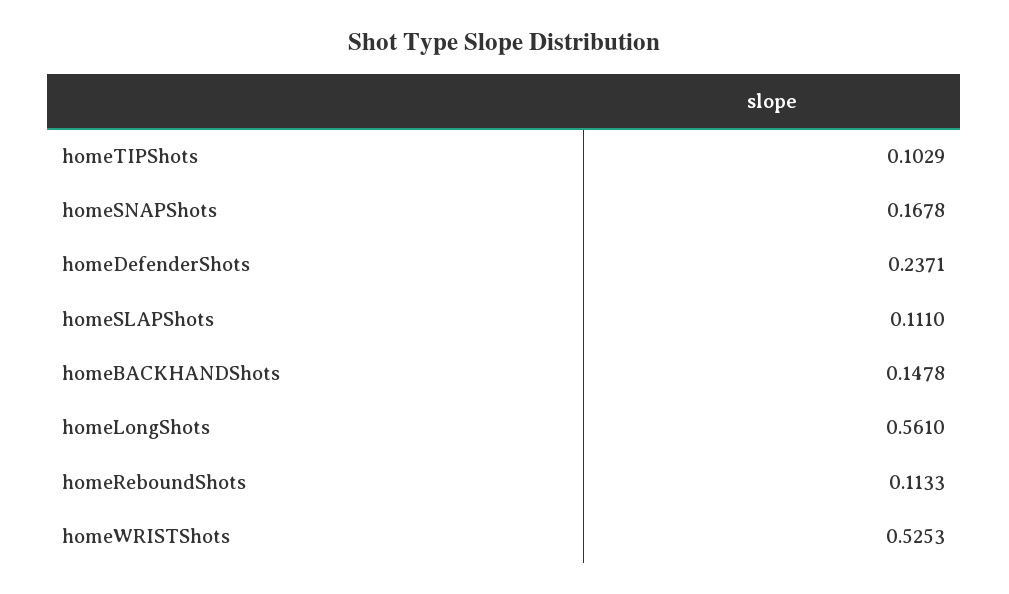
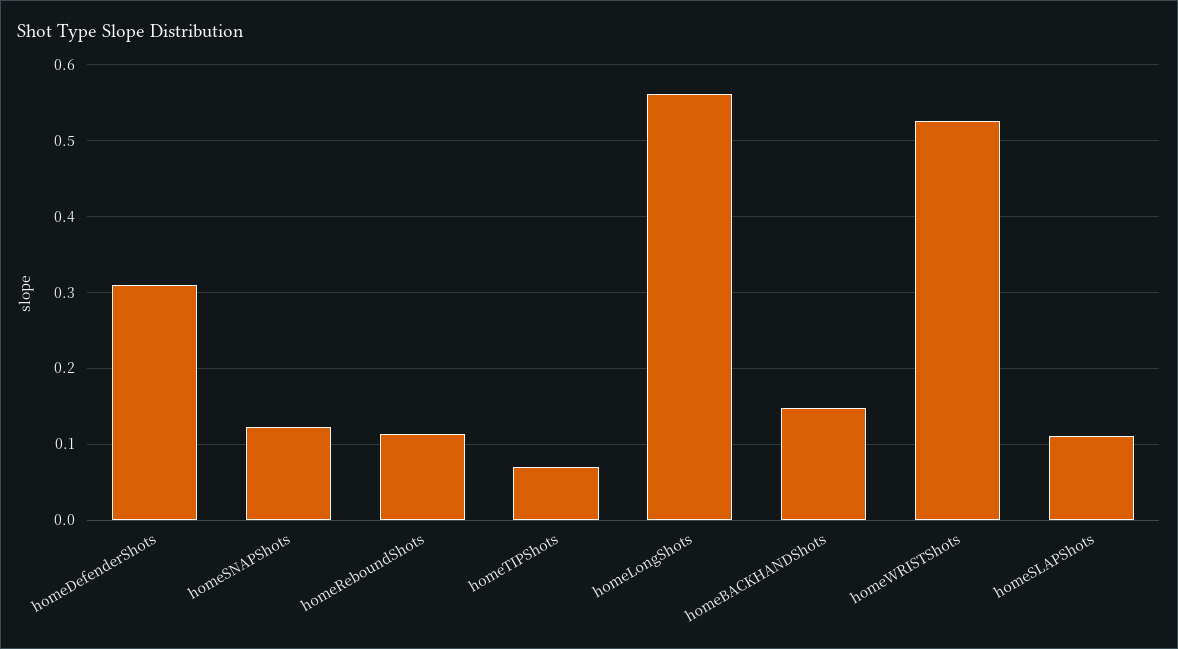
homeTIPShots: 0.1029 -> 0.07
homeSNAPShots: 0.1678 -> 0.12
homeDefenderShots: 0.2371 -> 0.31

